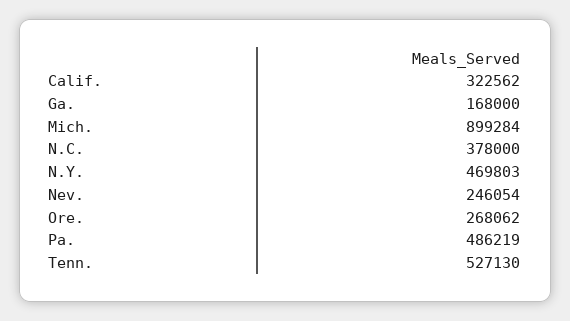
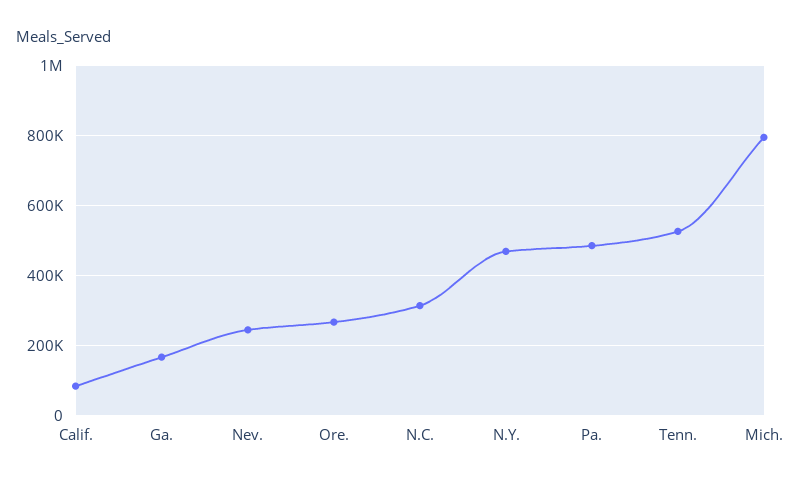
Calif.: 322562 -> 80000
Mich.: 899284 -> 800000
N.C.: 378000 -> 320000

